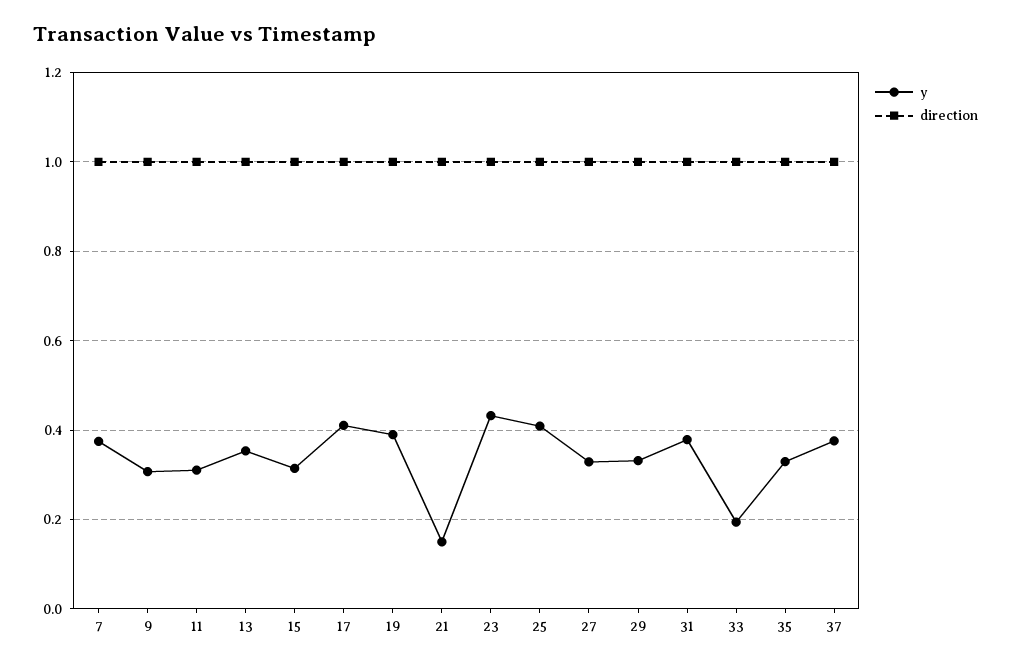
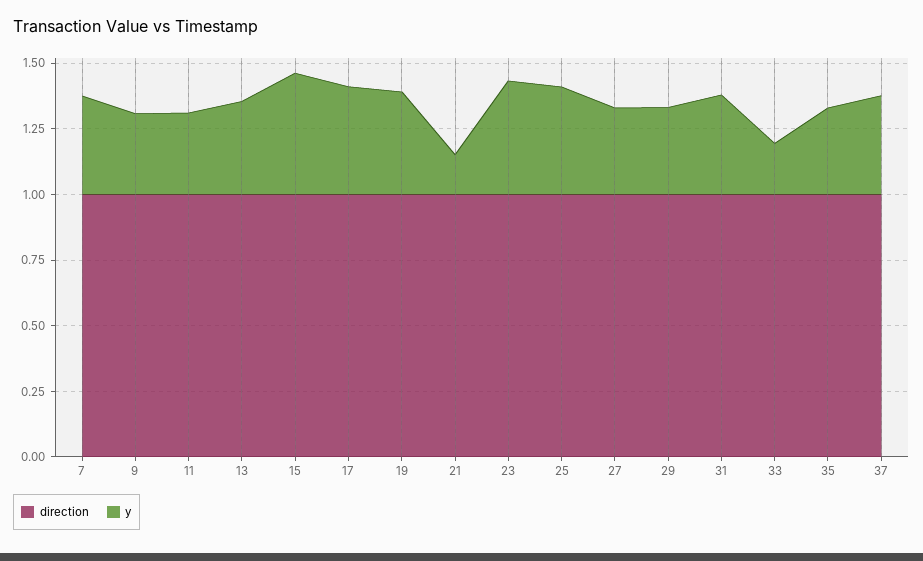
y, 15: 0.32 -> 0.45

